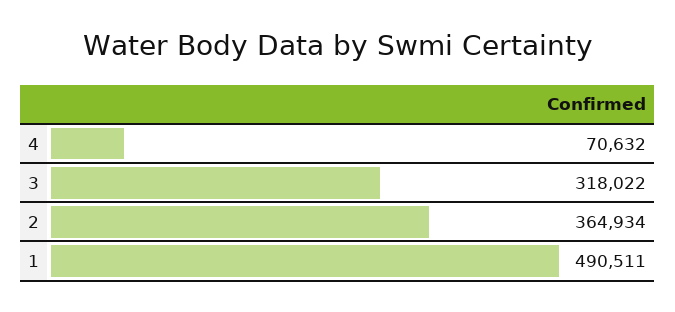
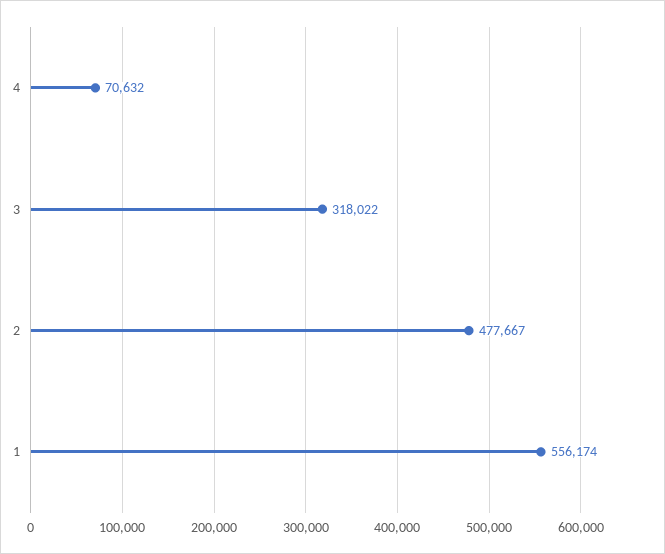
2: 364934 -> 477667
1: 490511 -> 556174

